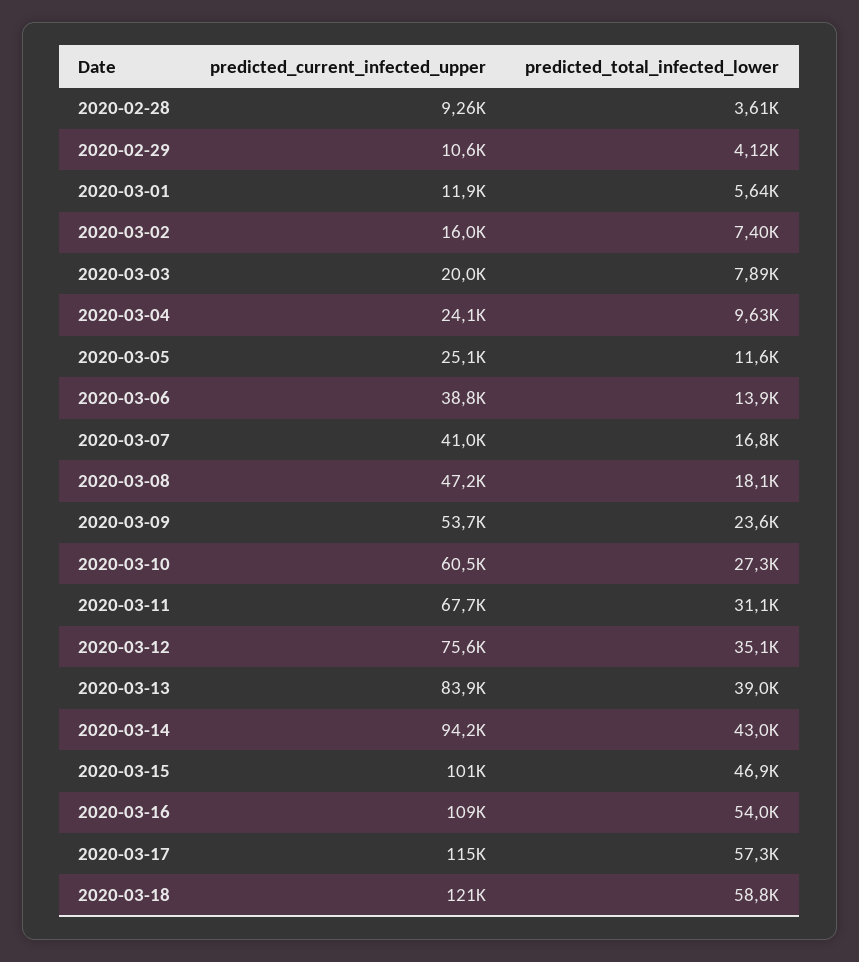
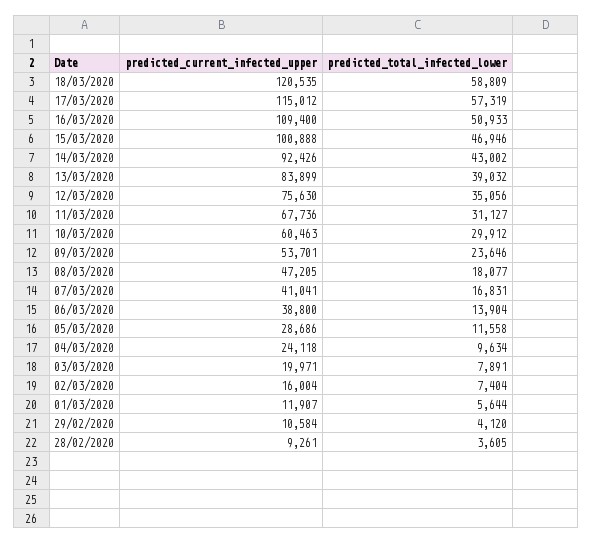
predicted_current_infected_upper, 2020-03-05: 25100 -> 28686
predicted_total_infected_lower, 2020-03-10: 27300 -> 29912
predicted_current_infected_upper, 2020-03-14: 94200 -> 92426
predicted_total_infected_lower, 2020-03-16: 54000 -> 50933

